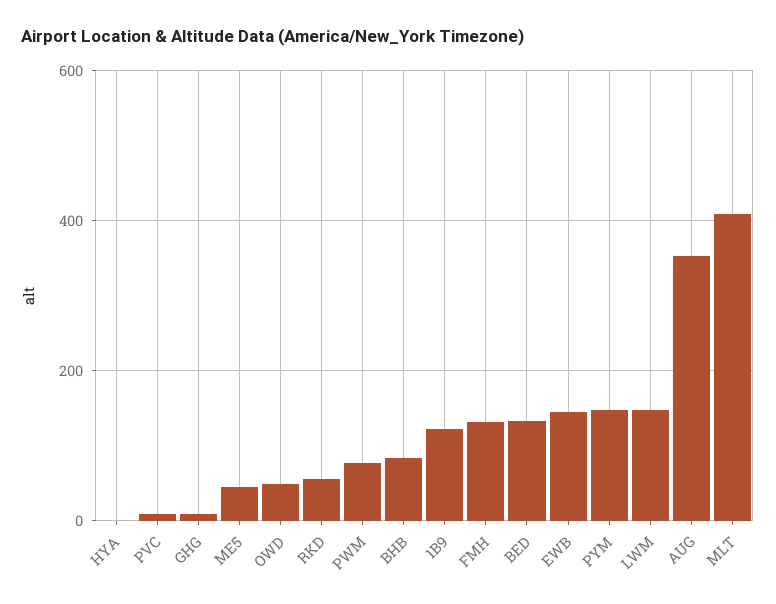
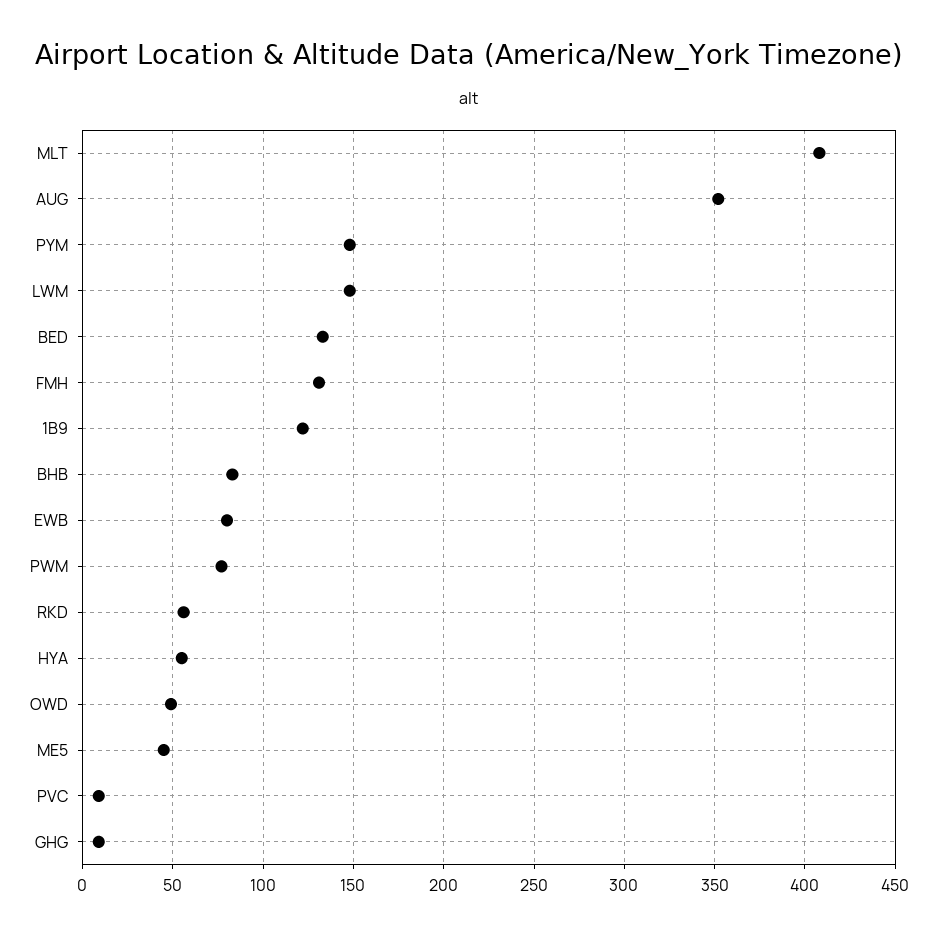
HYA: 0 -> 55
EWB: 140 -> 80

